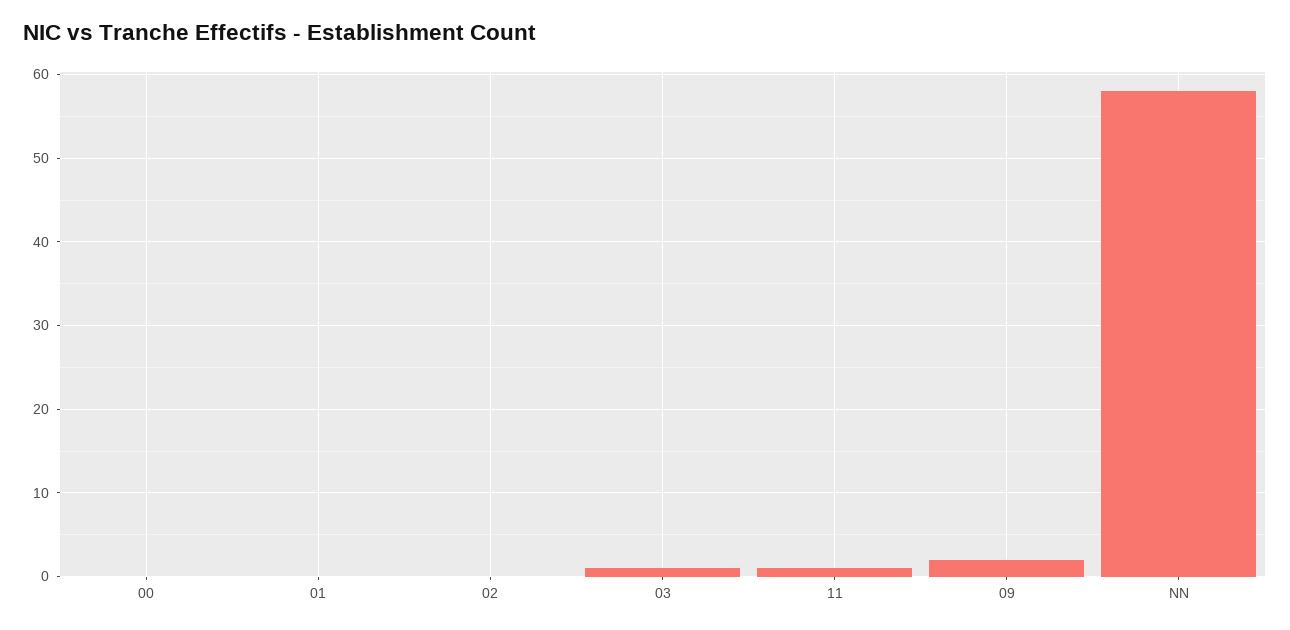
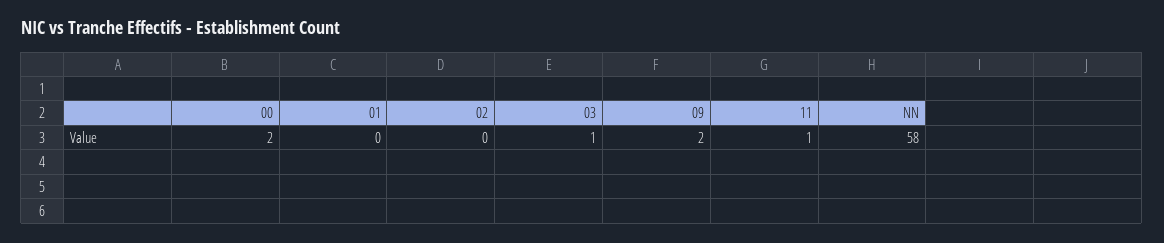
00: 0 -> 2

